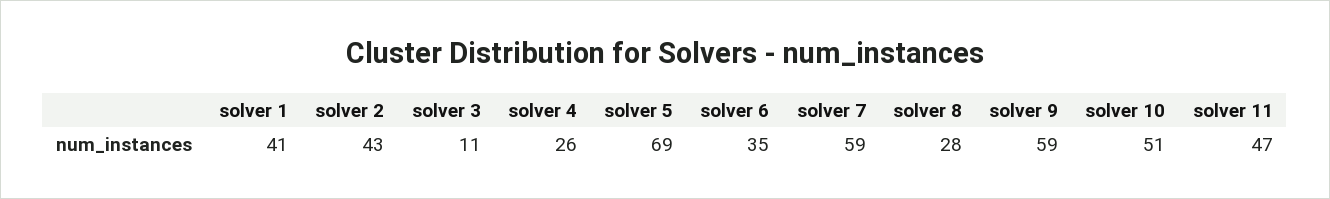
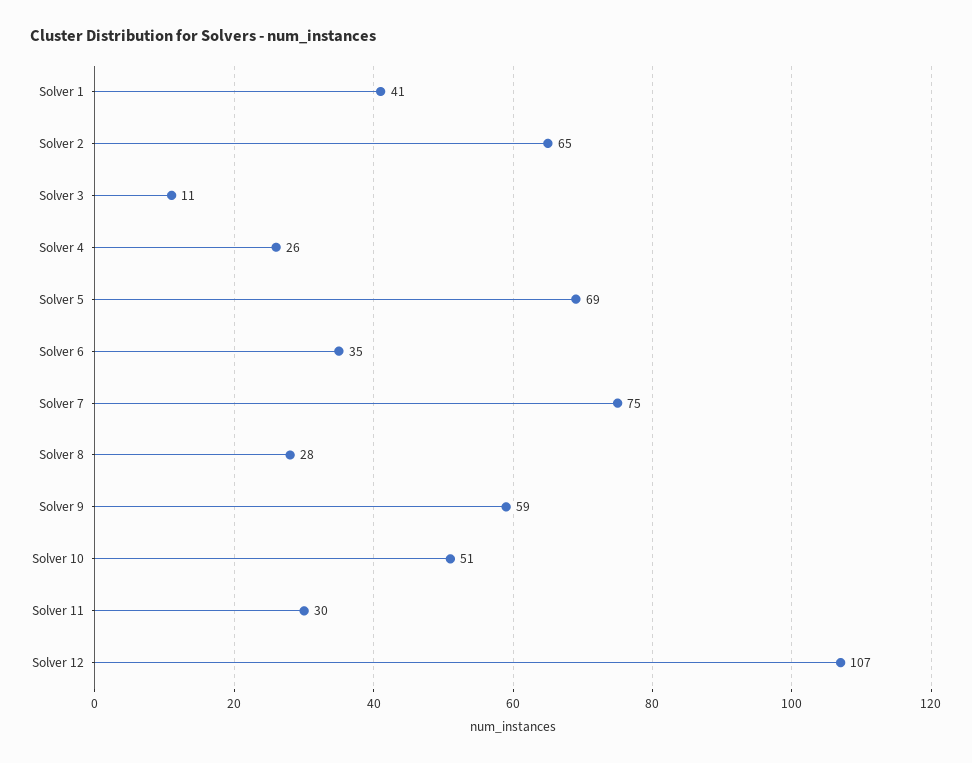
solver 2: 43 -> 65
solver 7: 59 -> 75
solver 11: 47 -> 30
Solver 12: none -> 107

